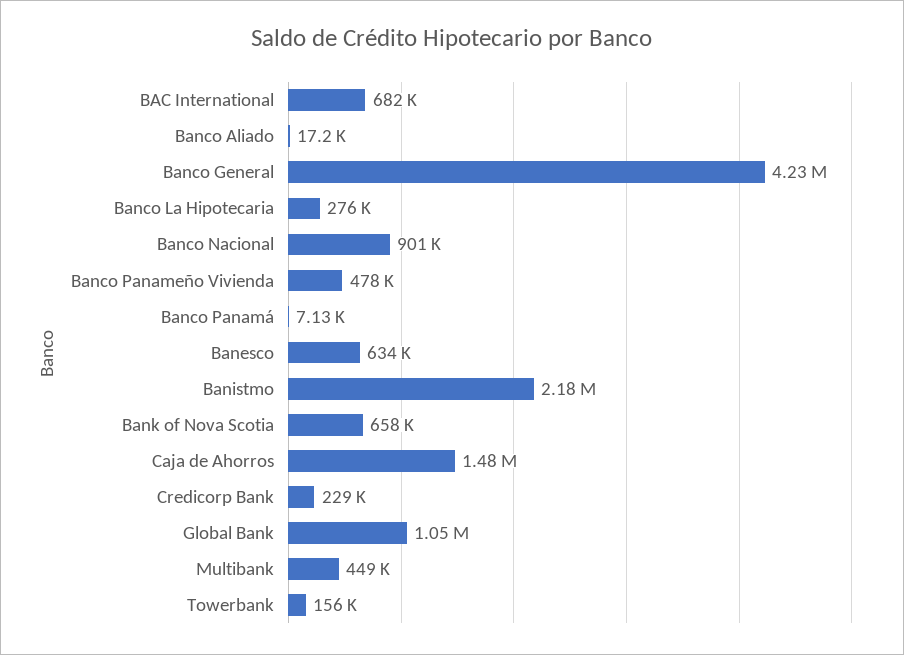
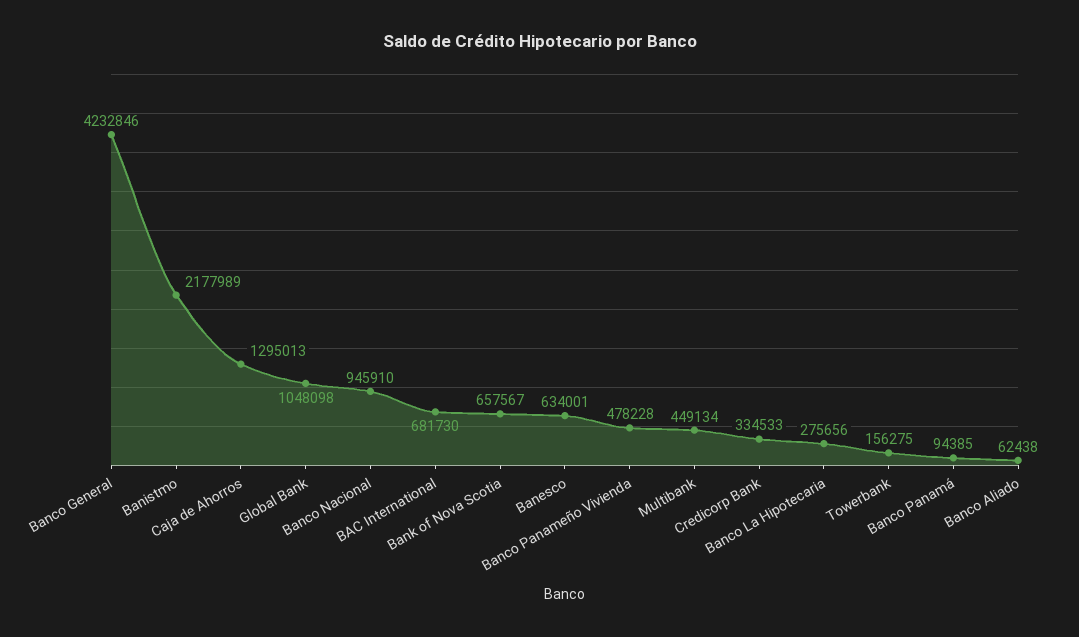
Banco Aliado: 17200 -> 62438
Banco Nacional: 901000 -> 945910
Banco Panamá: 7130 -> 94385
Caja de Ahorros: 1480000 -> 1295013
Credicorp Bank: 229000 -> 334533

